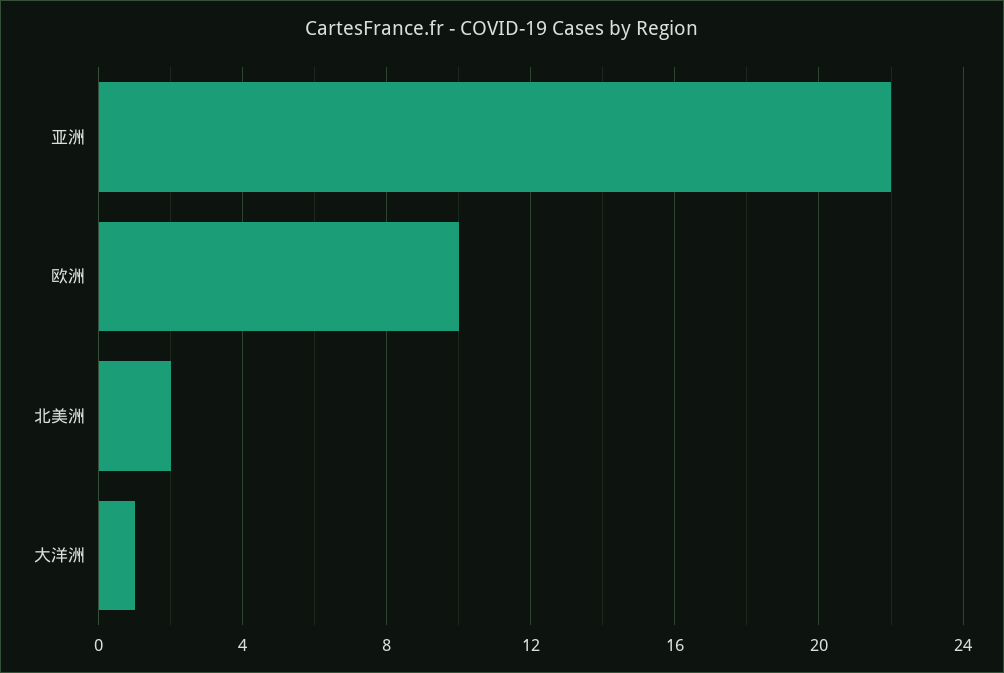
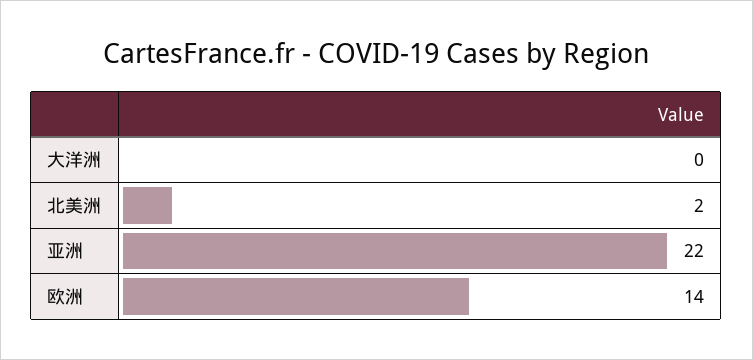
欧洲: 10 -> 14
大洋洲: 1 -> 0

